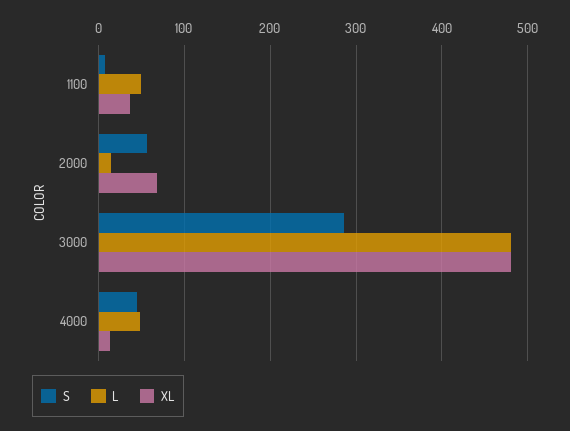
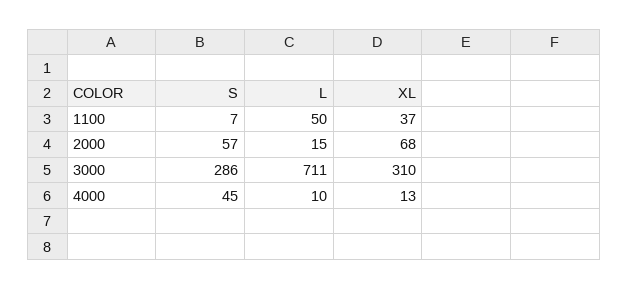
L, 3000: 480 -> 711
XL, 3000: 480 -> 310
L, 4000: 50 -> 10

